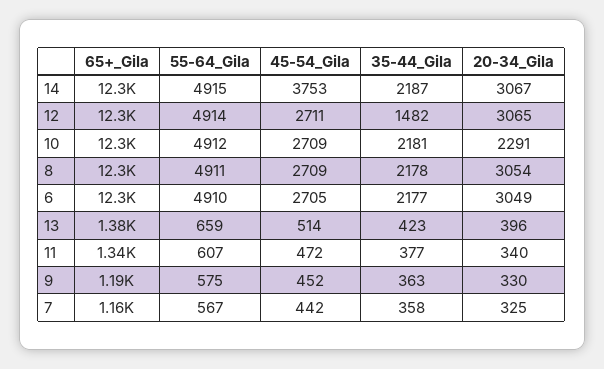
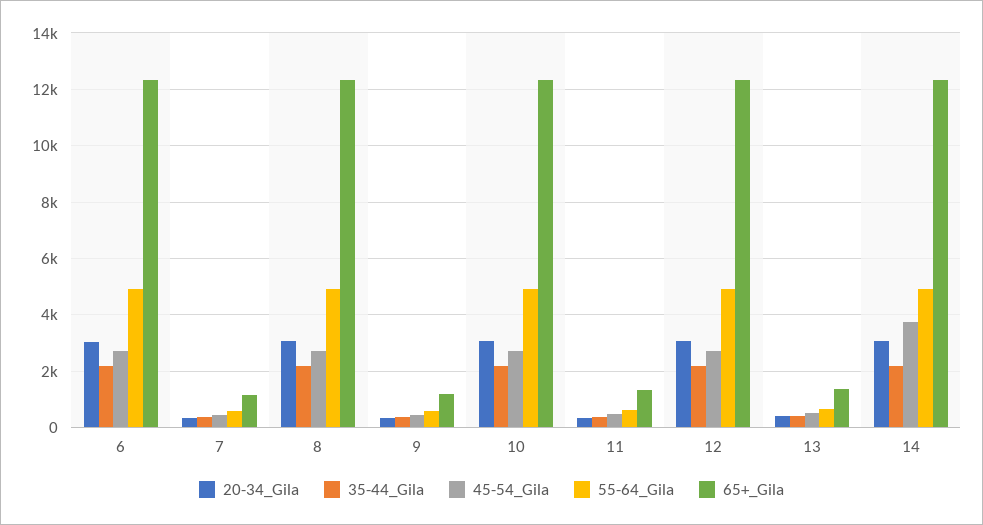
35-44_Gila, 12: 1482 -> 2250
20-34_Gila, 10: 2291 -> 3000

